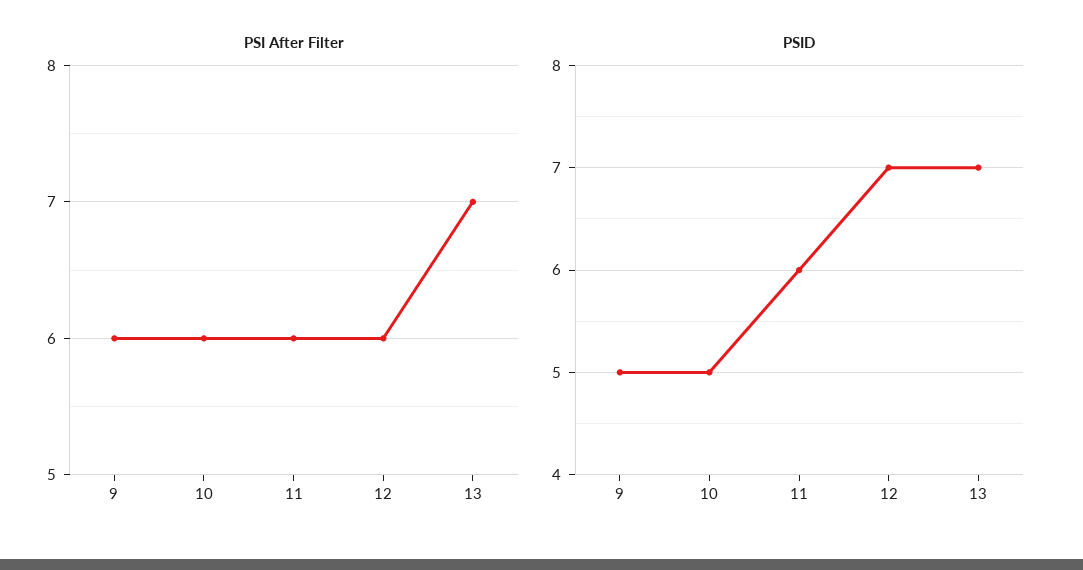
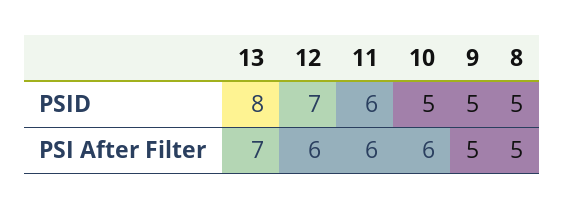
PSI After Filter, 9: 6 -> 5
PSID, 13: 7 -> 8
PSID, 8: none -> 5
PSI After Filter, 8: none -> 5

